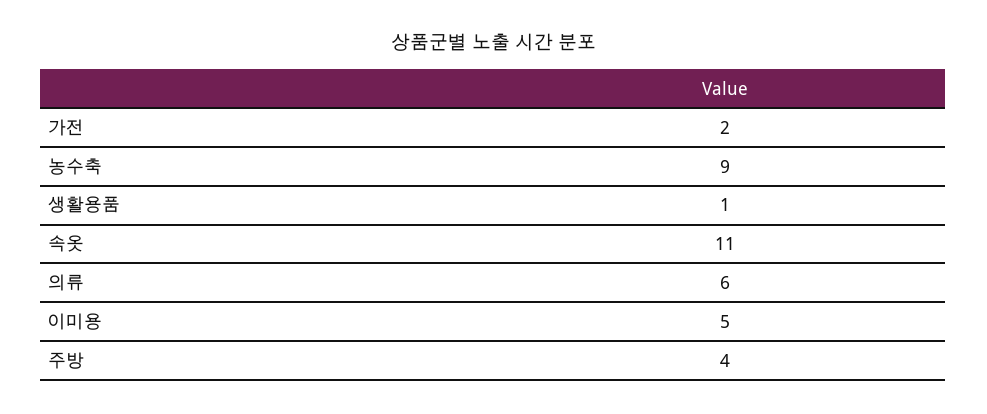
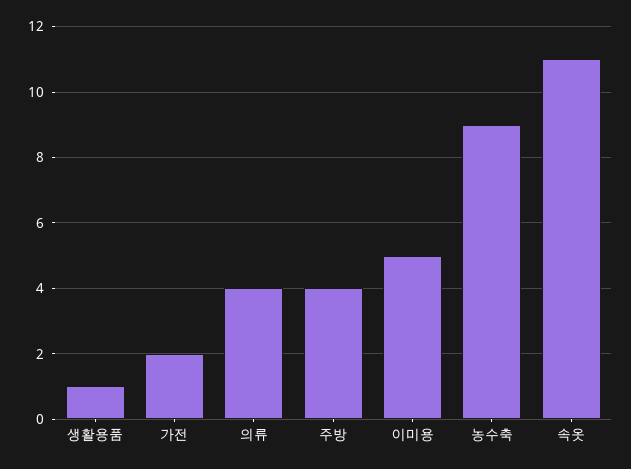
의류: 6 -> 4

